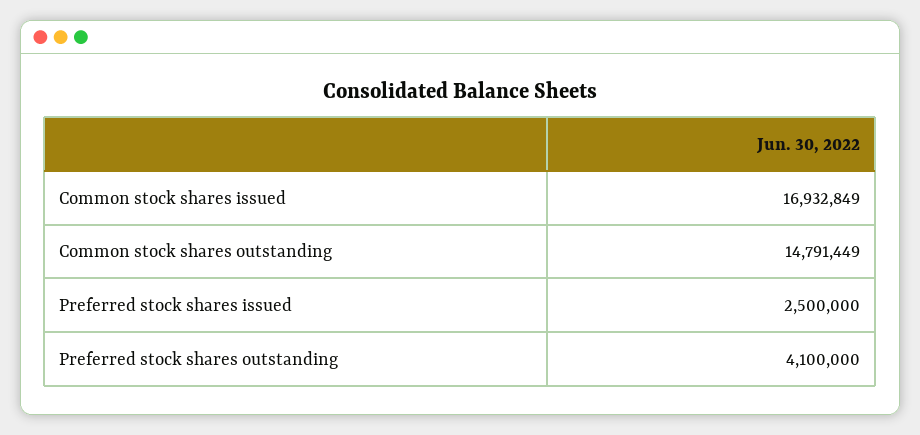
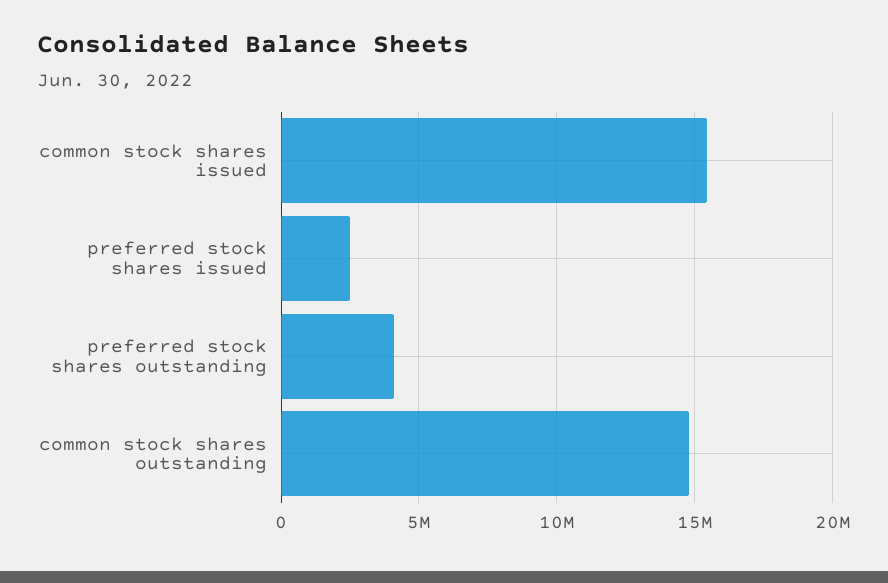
Common stock shares issued: 16932849 -> 15500000

